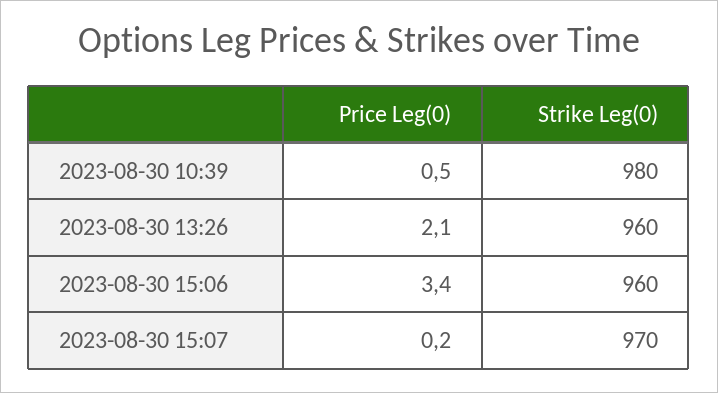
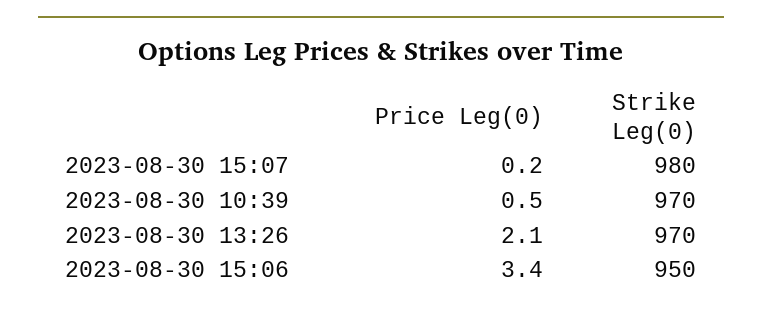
Strike Leg(0), 2023-08-30 10:39: 980 -> 970
Strike Leg(0), 2023-08-30 13:26: 960 -> 970
Strike Leg(0), 2023-08-30 15:06: 960 -> 950
Strike Leg(0), 2023-08-30 15:07: 970 -> 980

